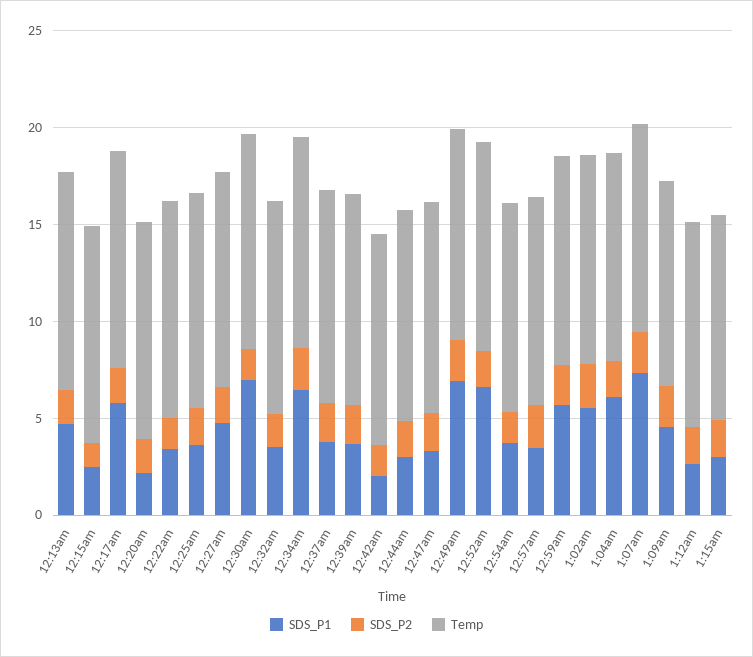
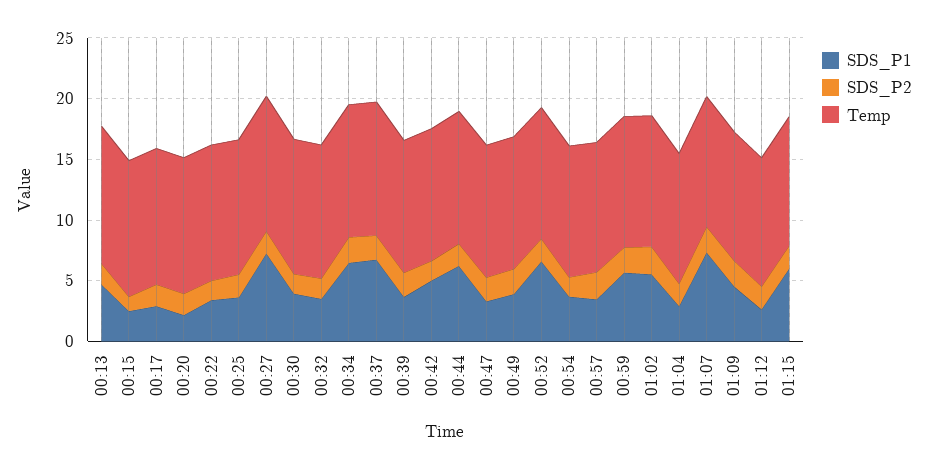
SDS_P1, 12:17am: 6 -> 3
SDS_P1, 12:27am: 5 -> 7
SDS_P1, 12:30am: 7 -> 4
SDS_P1, 12:37am: 4 -> 7
SDS_P1, 12:42am: 2 -> 5
SDS_P1, 12:44am: 3 -> 6
SDS_P1, 12:49am: 7 -> 4
SDS_P1, 1:04am: 6 -> 3
SDS_P1, 1:15am: 3 -> 6

